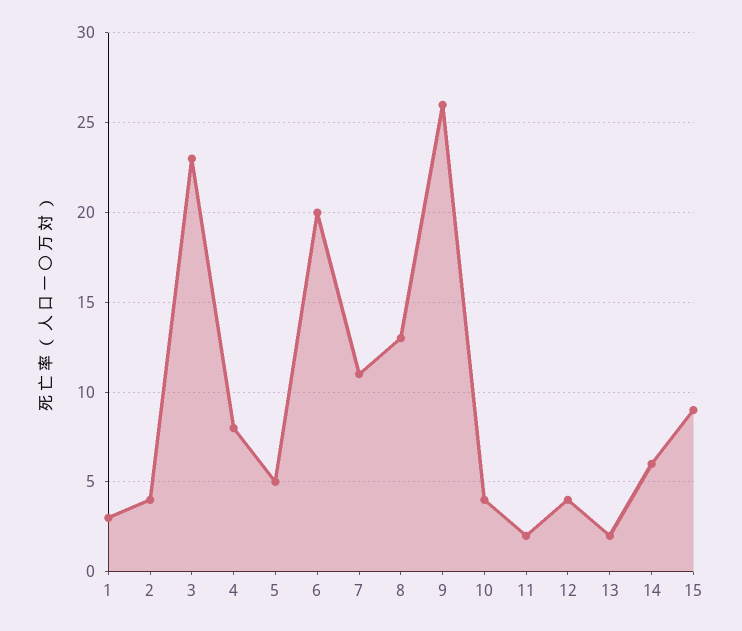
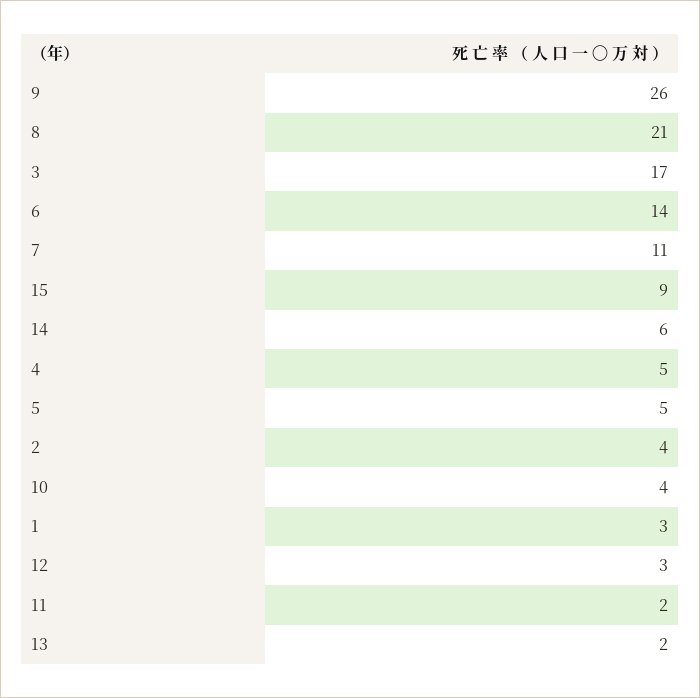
3: 23 -> 17
4: 8 -> 5
6: 20 -> 14
8: 13 -> 21
12: 4 -> 3

